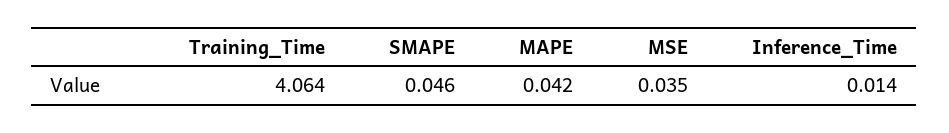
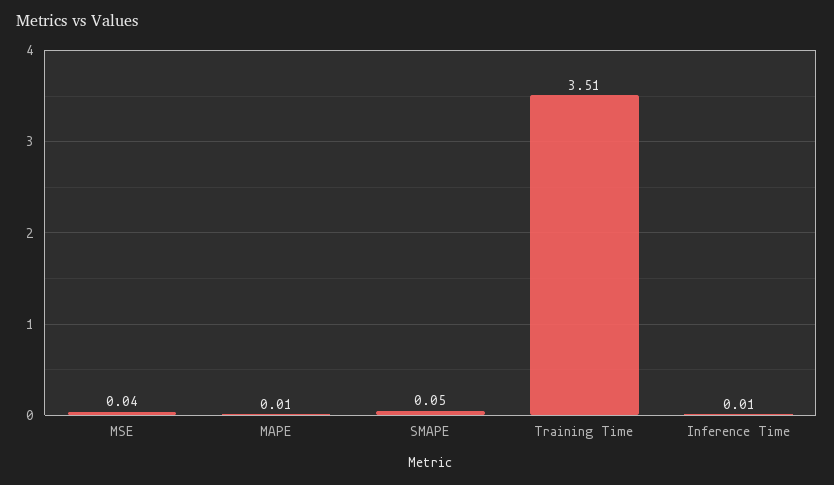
Training_Time: 4.064 -> 3.51
MAPE: 0.042 -> 0.01

